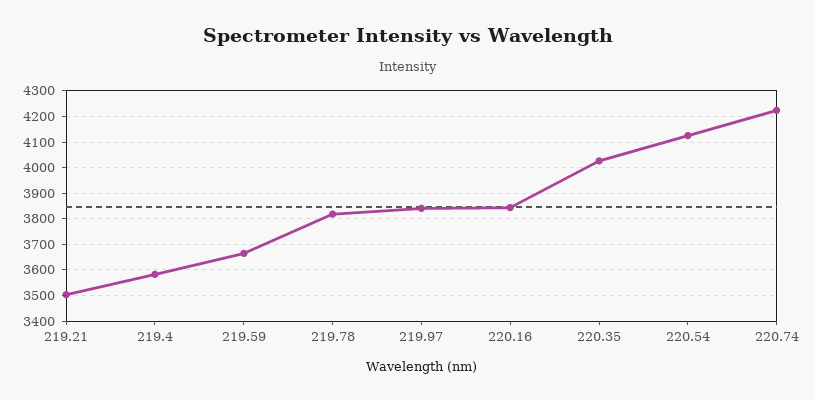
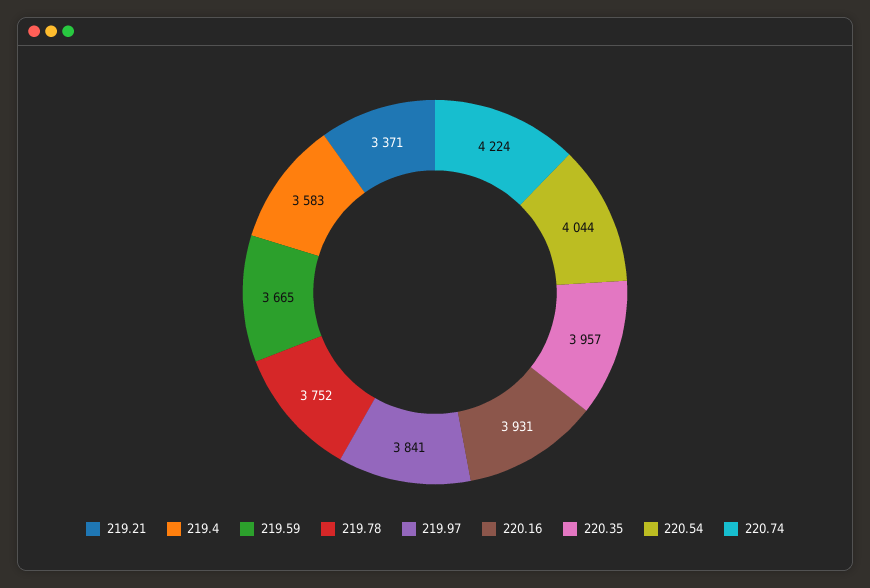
219.21: 3500 -> 3371
219.78: 3825 -> 3752
220.16: 3850 -> 3931
220.35: 4025 -> 3957
220.54: 4125 -> 4044

